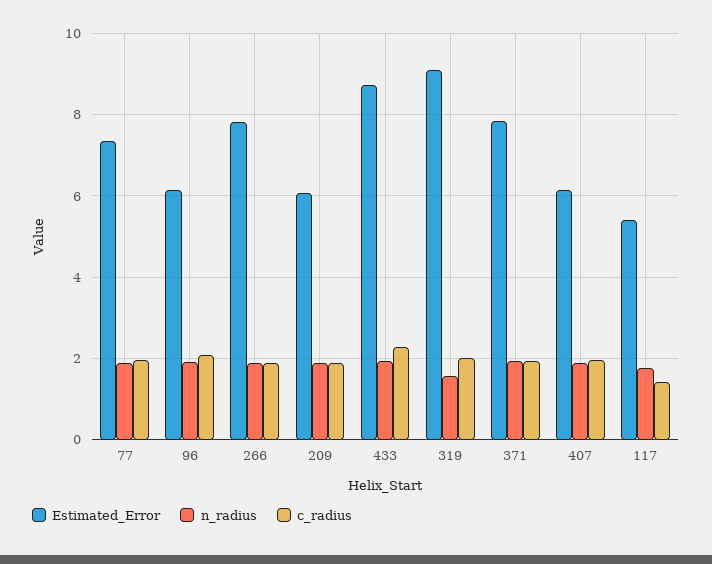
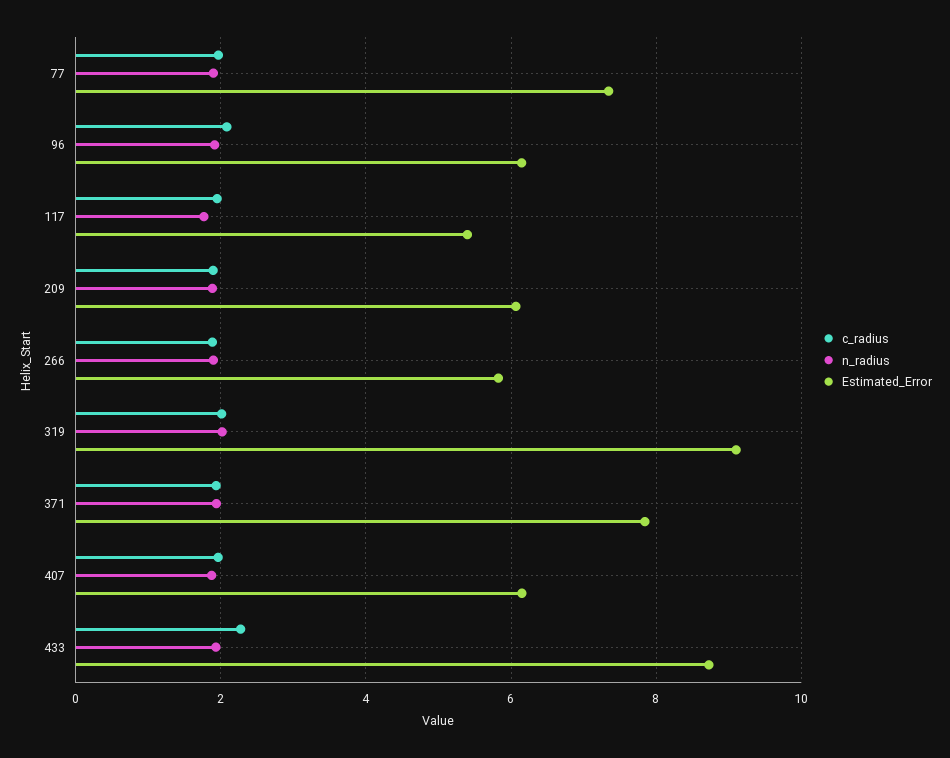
Estimated_Error, 266: 7.8 -> 5.8
n_radius, 319: 1.6 -> 2
c_radius, 117: 1.4 -> 2

